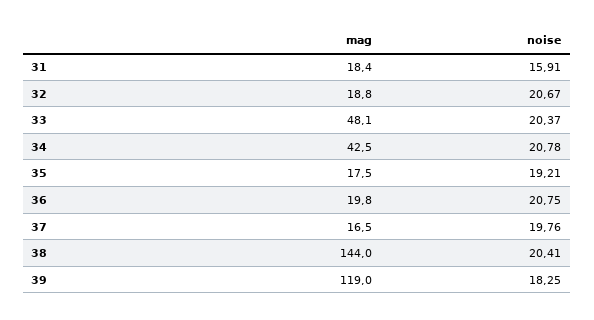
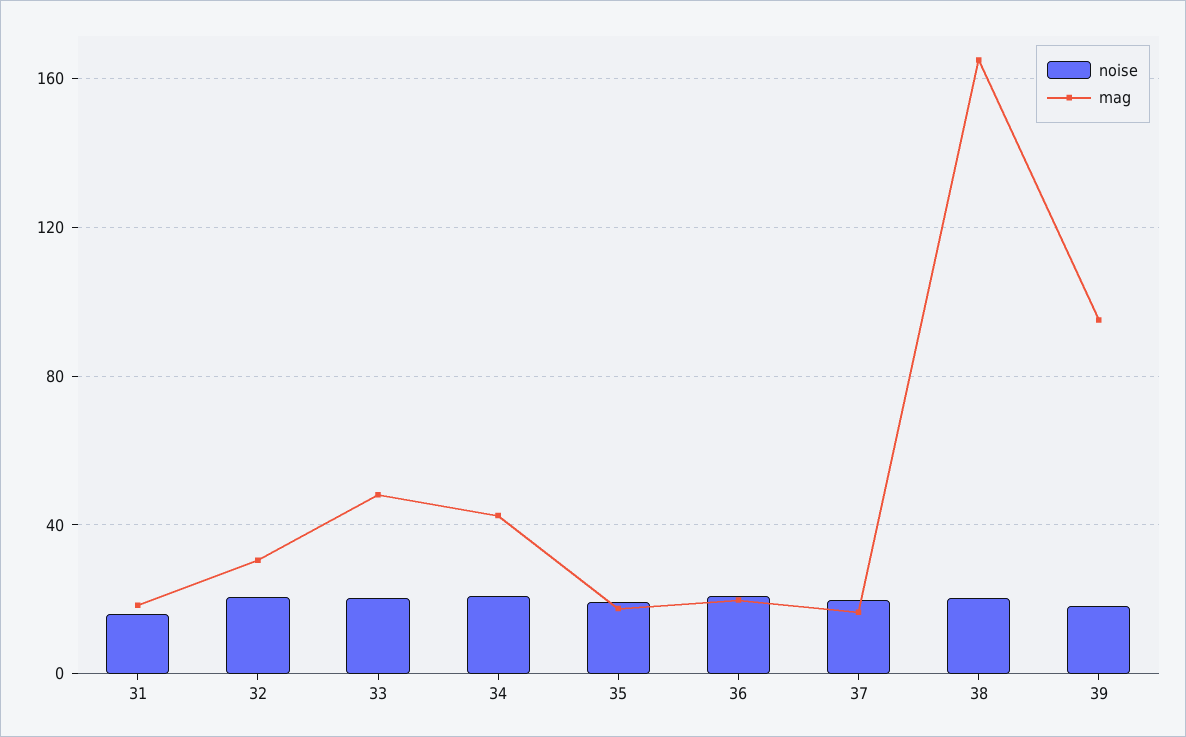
mag, 32: 18.8 -> 30
mag, 38: 144 -> 165
mag, 39: 119 -> 95

